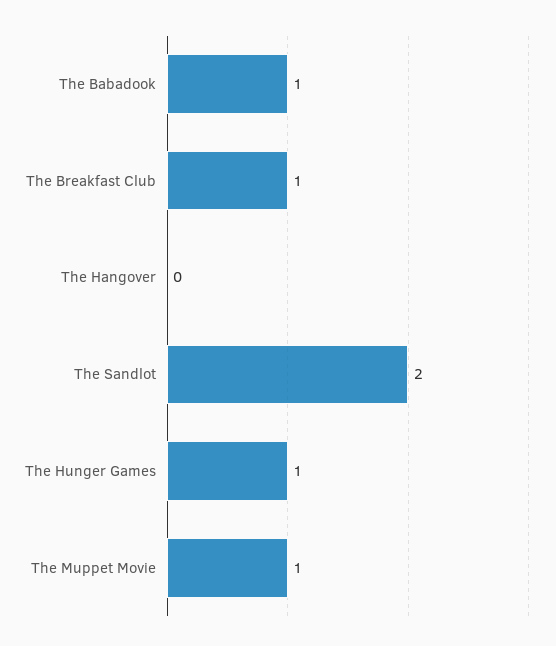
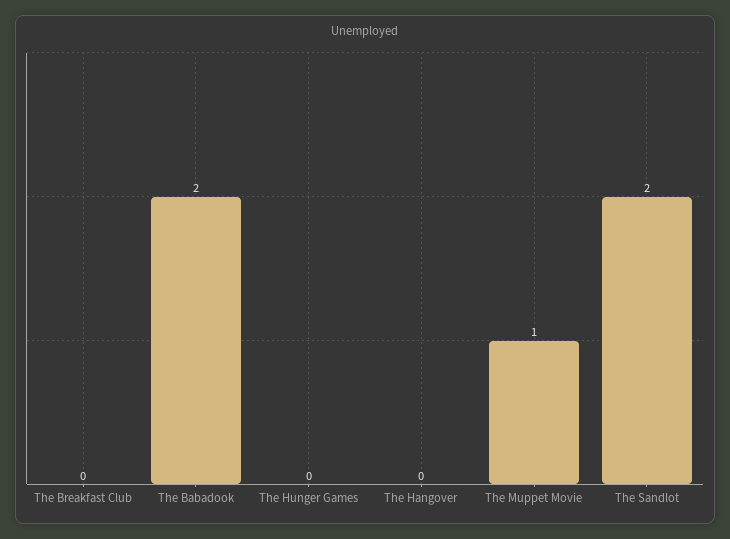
The Babadook: 1 -> 2
The Breakfast Club: 1 -> 0
The Hunger Games: 1 -> 0

